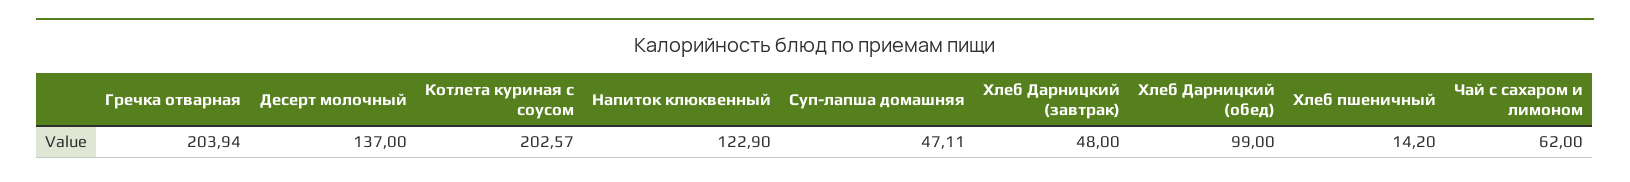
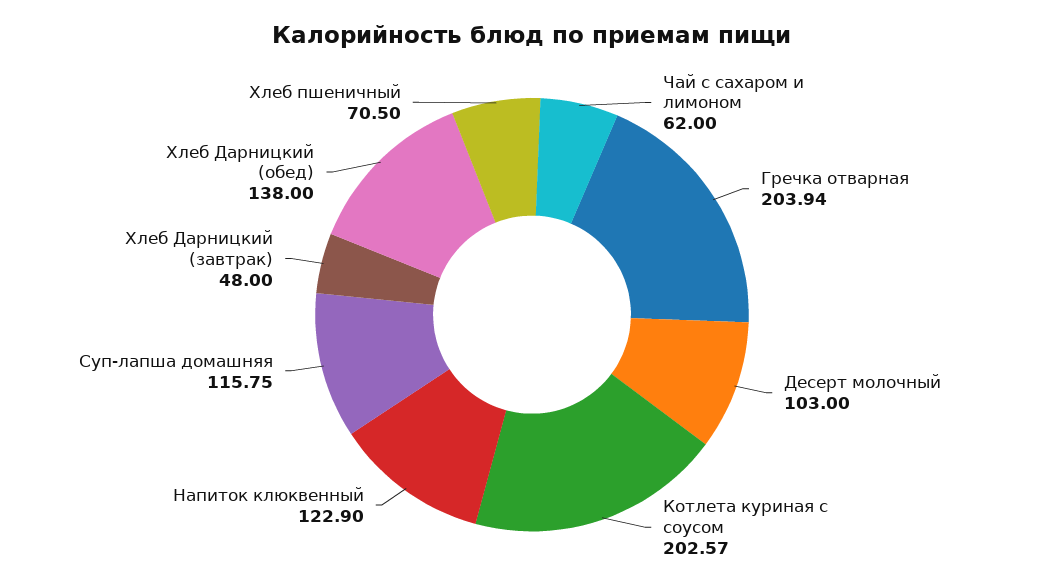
Десерт молочный: 137 -> 103
Суп-лапша домашняя: 47.11 -> 115.75
Хлеб Дарницкий (обед): 99 -> 138
Хлеб пшеничный: 14.2 -> 70.5

